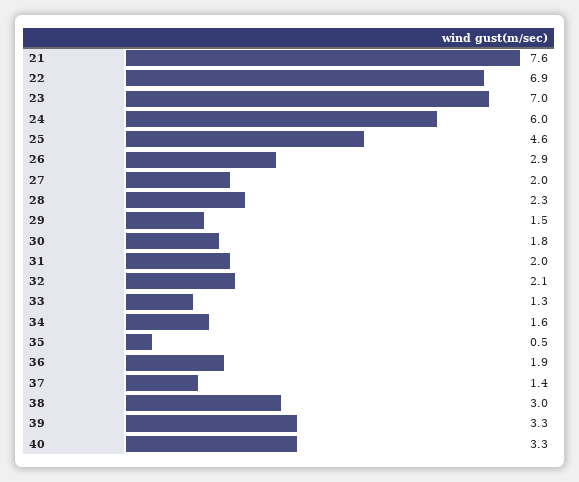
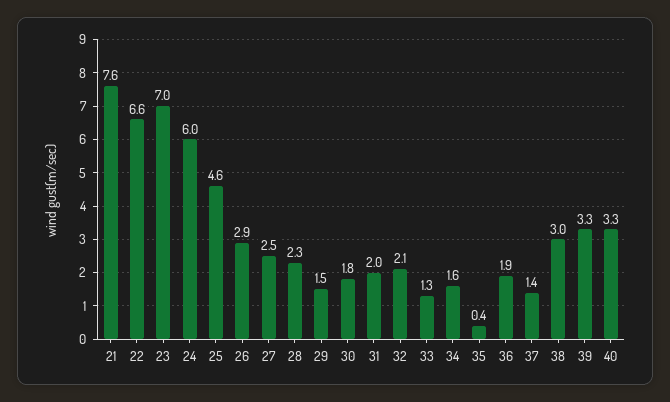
22: 6.9 -> 6.6
27: 2 -> 2.5
35: 0.5 -> 0.4

